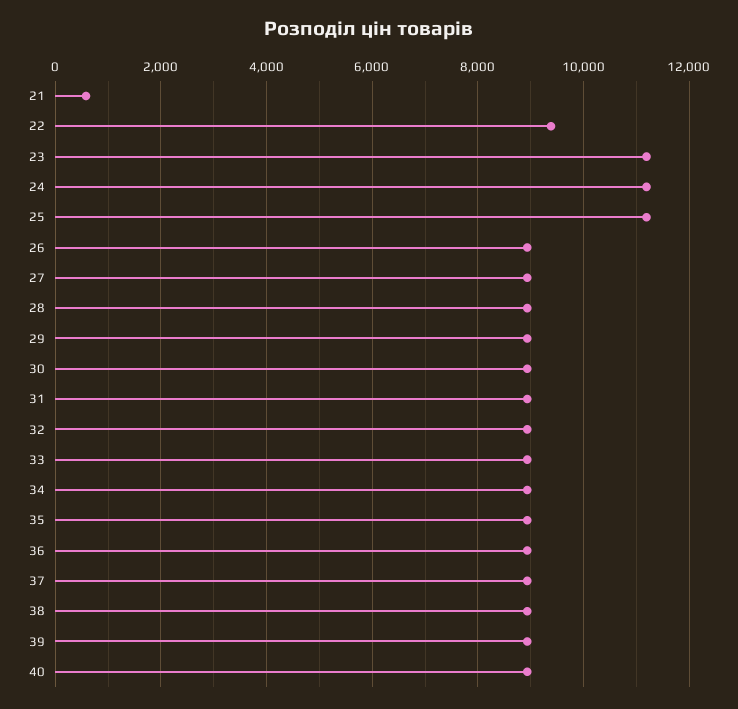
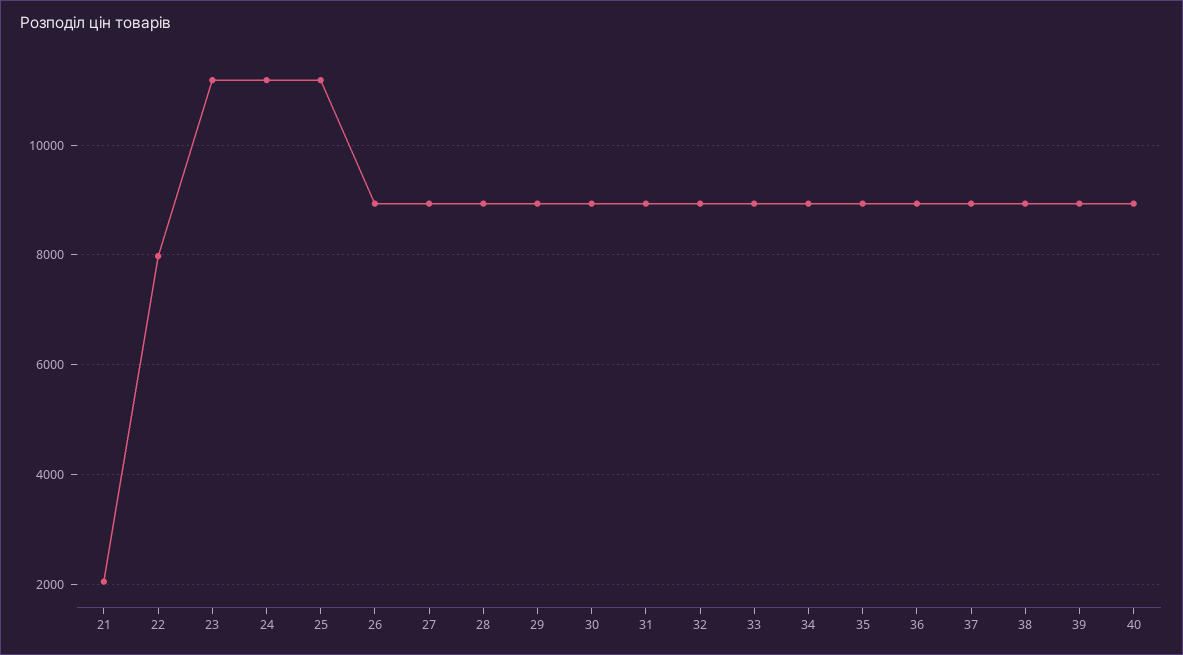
21: 600 -> 2000
22: 9400 -> 8000

